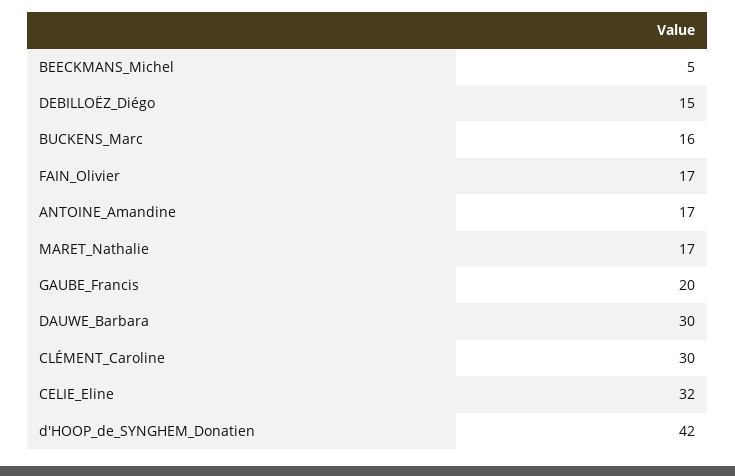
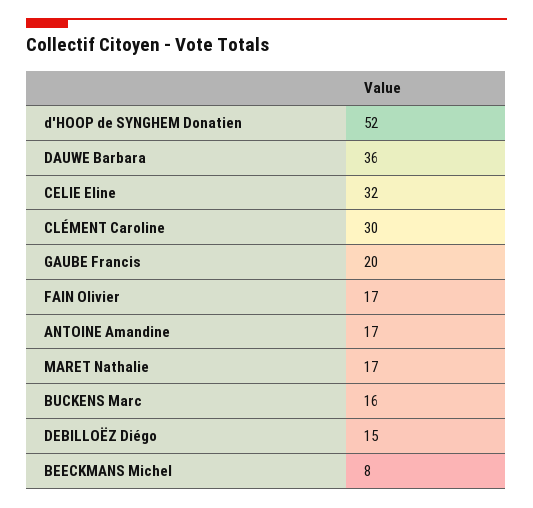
BEECKMANS_Michel: 5 -> 8
DAUWE_Barbara: 30 -> 36
d'HOOP_de_SYNGHEM_Donatien: 42 -> 52

